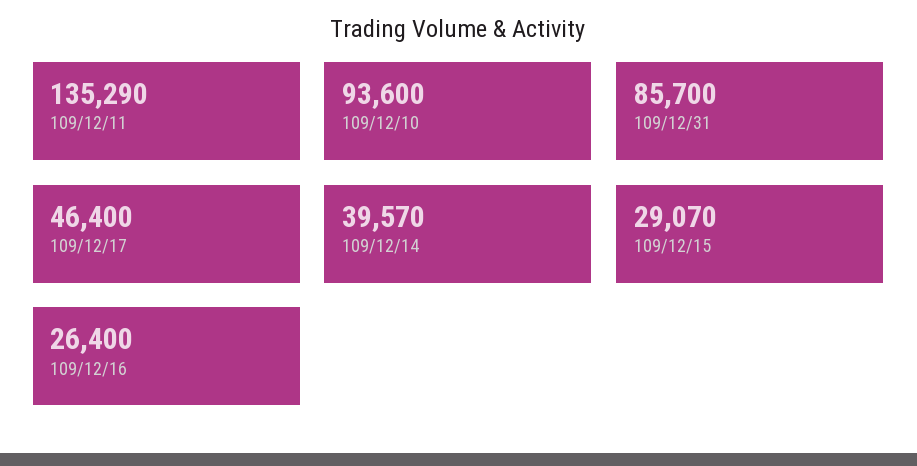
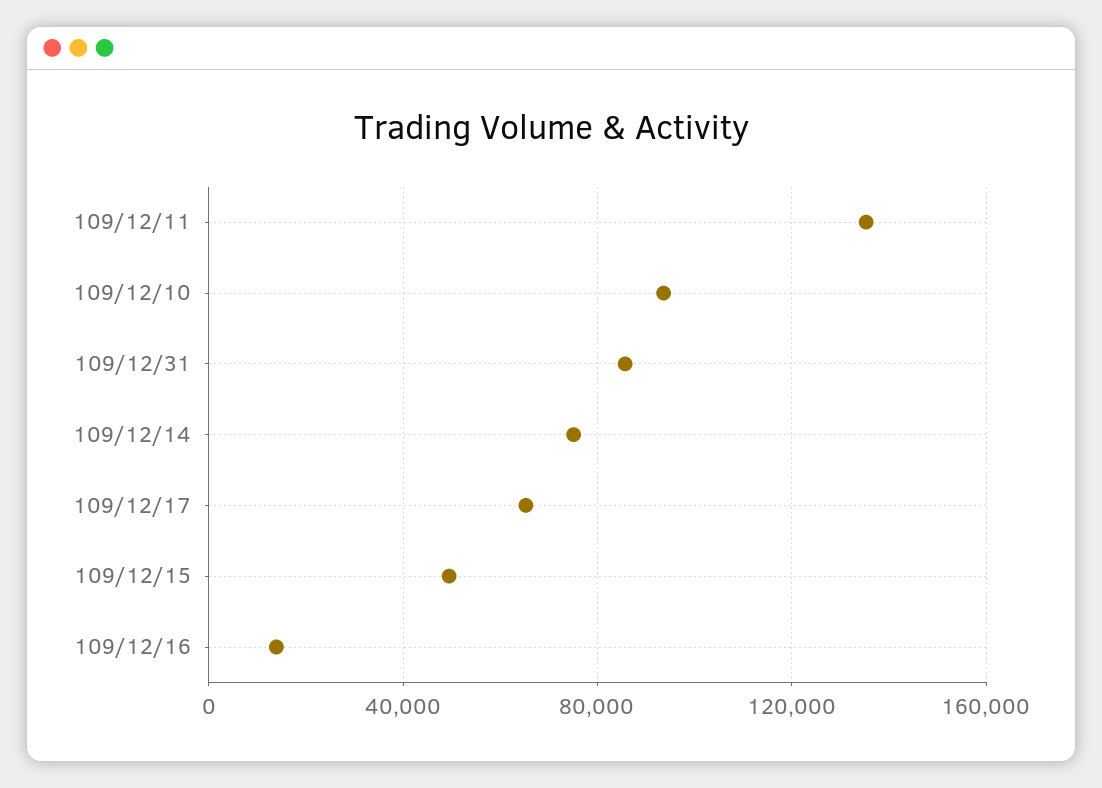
109/12/17: 46400 -> 65000
109/12/14: 39570 -> 75000
109/12/15: 29070 -> 50000
109/12/16: 26400 -> 15000

